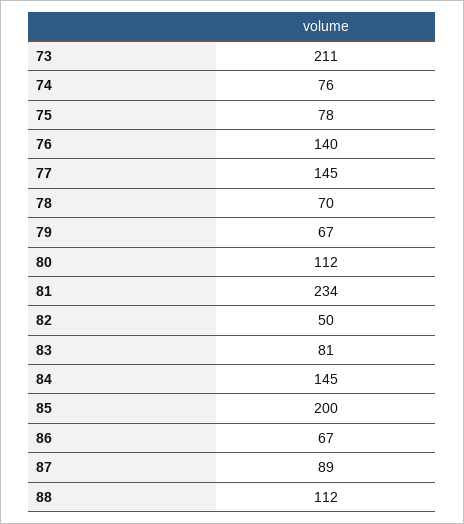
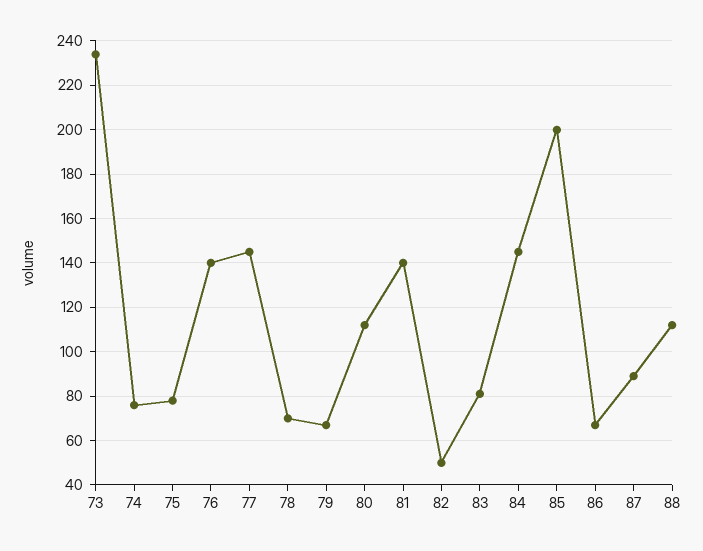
73: 211 -> 235
81: 234 -> 140

